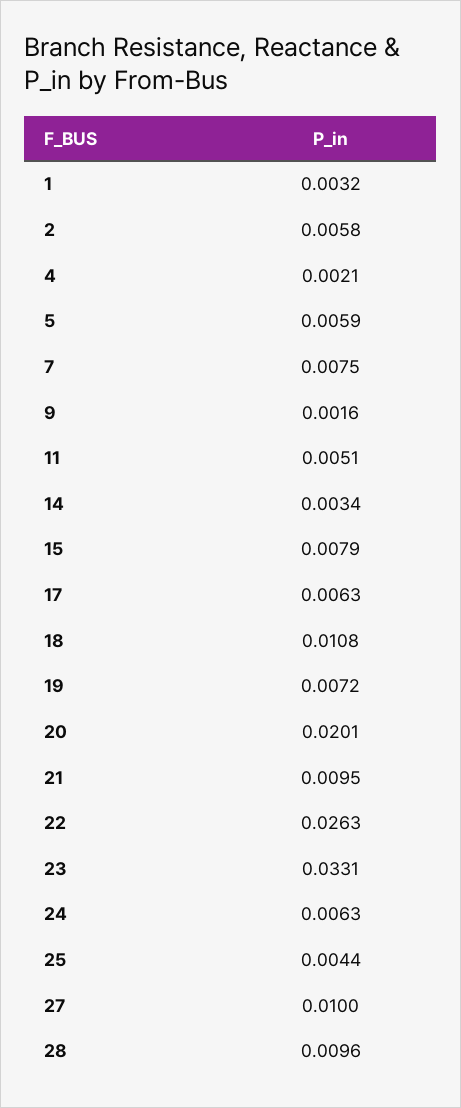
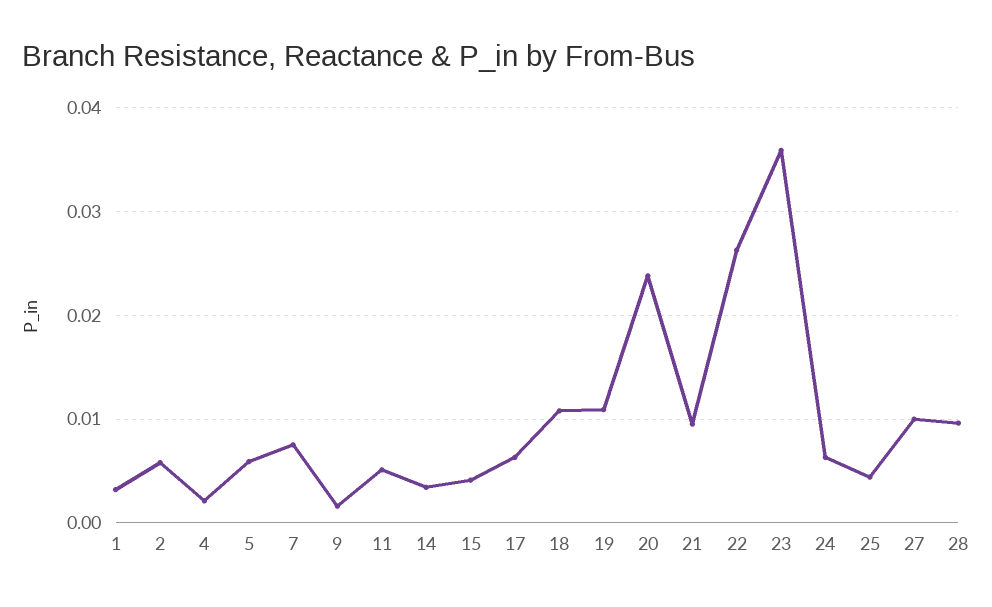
15: 0.0079 -> 0.004
19: 0.0072 -> 0.011
20: 0.0201 -> 0.024
23: 0.0331 -> 0.036

